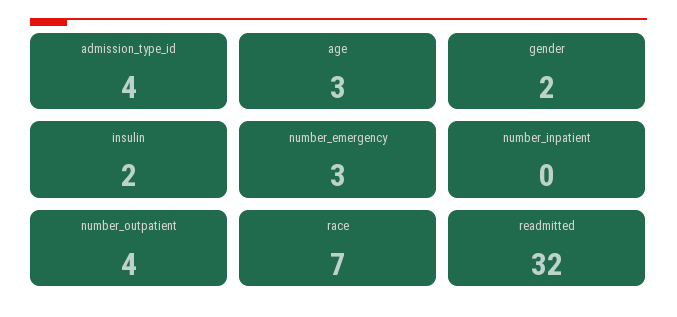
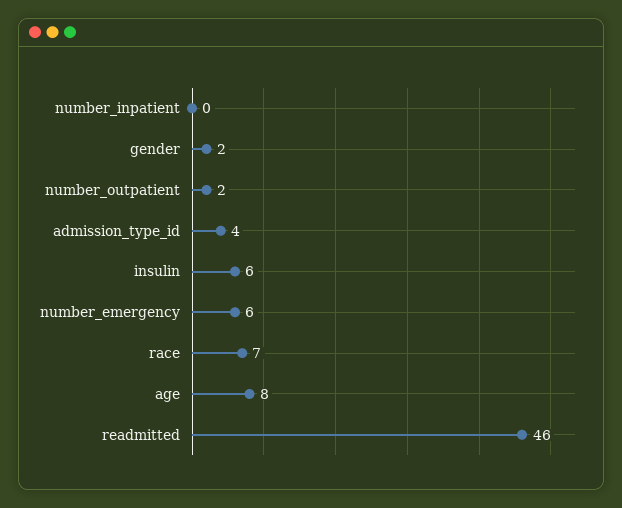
age: 3 -> 8
insulin: 2 -> 6
number_emergency: 3 -> 6
number_outpatient: 4 -> 2
readmitted: 32 -> 46

